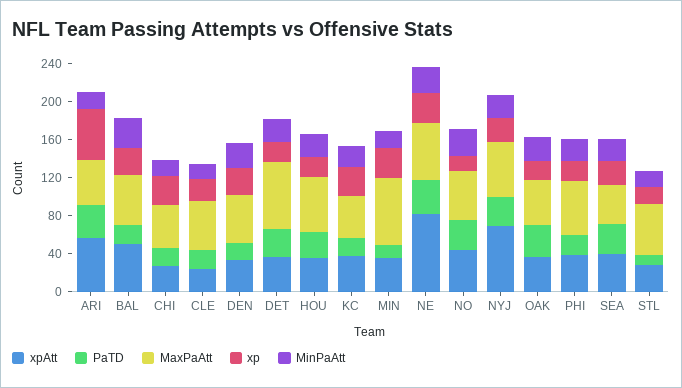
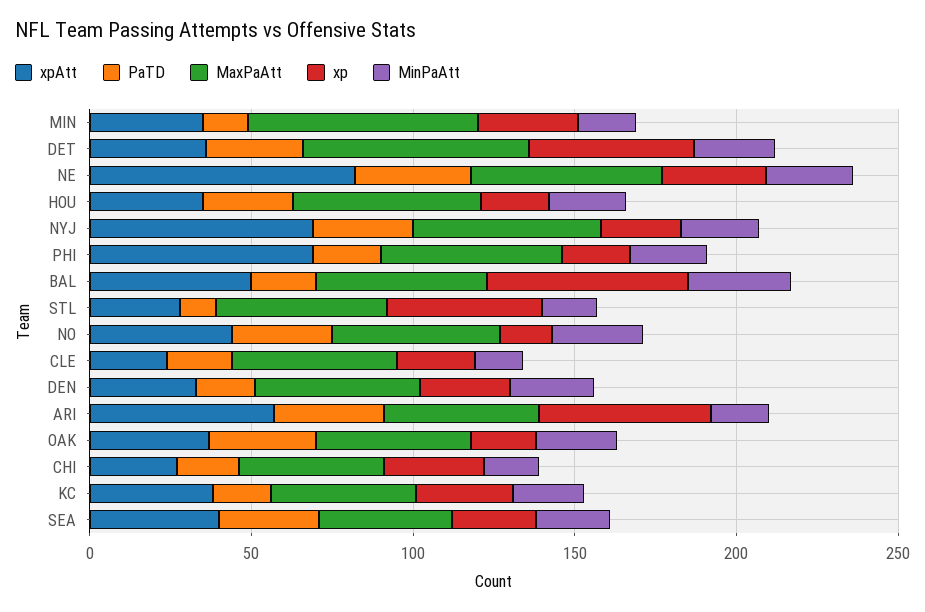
xp, BAL: 30 -> 60
xp, DET: 20 -> 50
xpAtt, PHI: 40 -> 70
xp, STL: 20 -> 50

